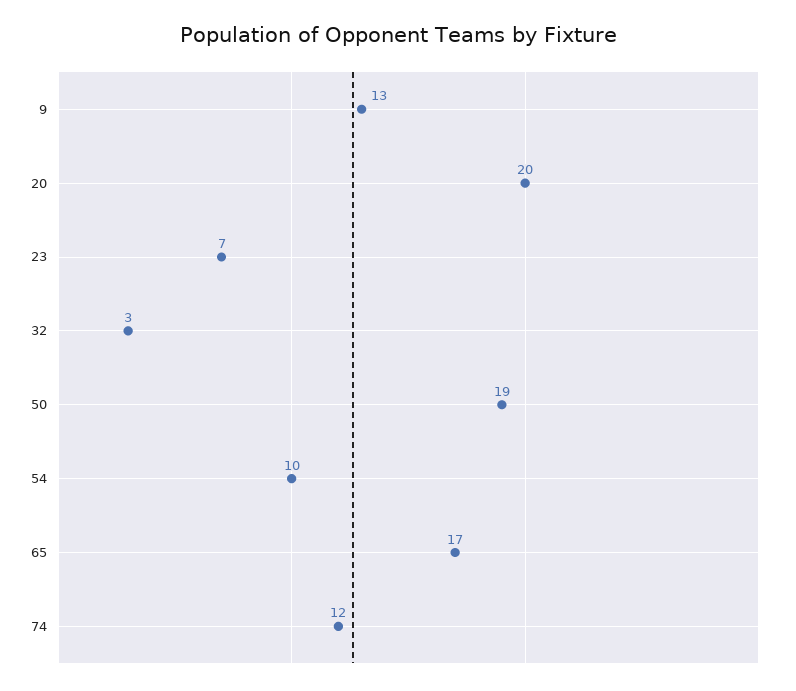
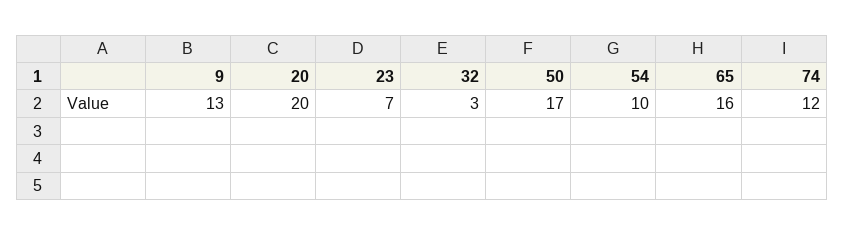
50: 19 -> 17
65: 17 -> 16

